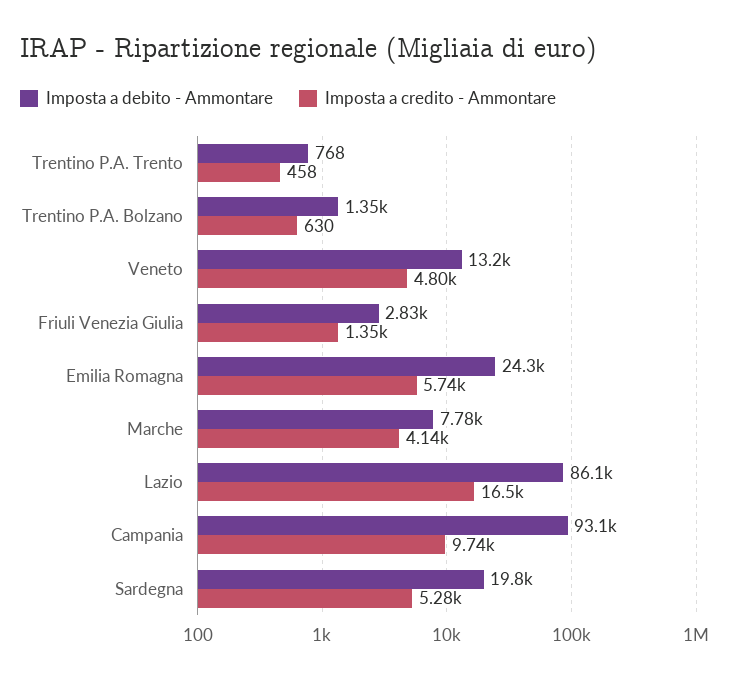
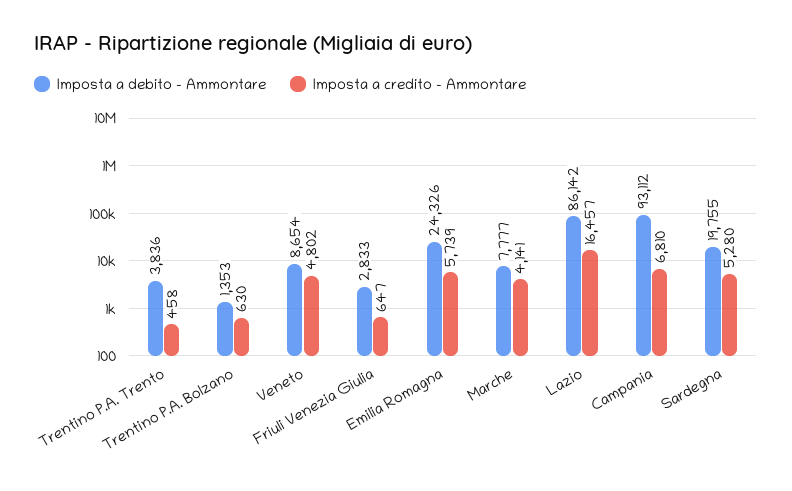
Imposta a debito - Ammontare, Trentino P.A. Trento: 768 -> 3836
Imposta a debito - Ammontare, Veneto: 13200 -> 8654
Imposta a credito - Ammontare, Friuli Venezia Giulia: 1350 -> 647
Imposta a credito - Ammontare, Campania: 9740 -> 6810

